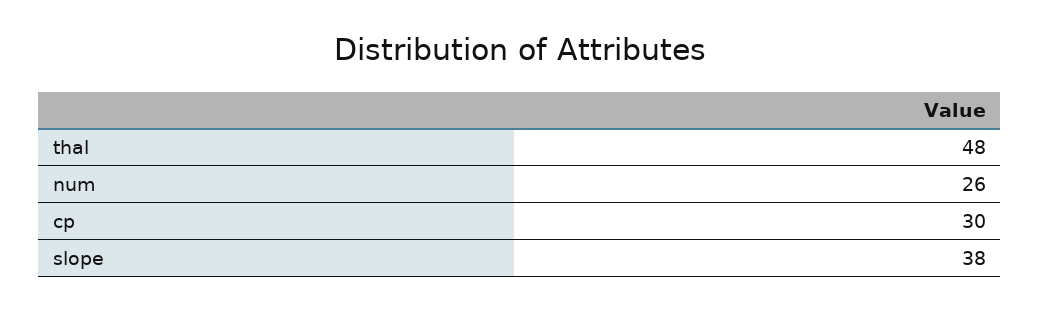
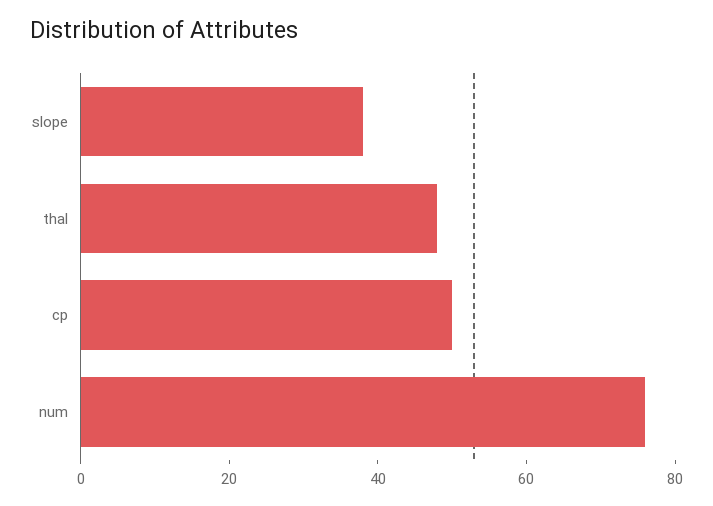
num: 26 -> 75
cp: 30 -> 50

